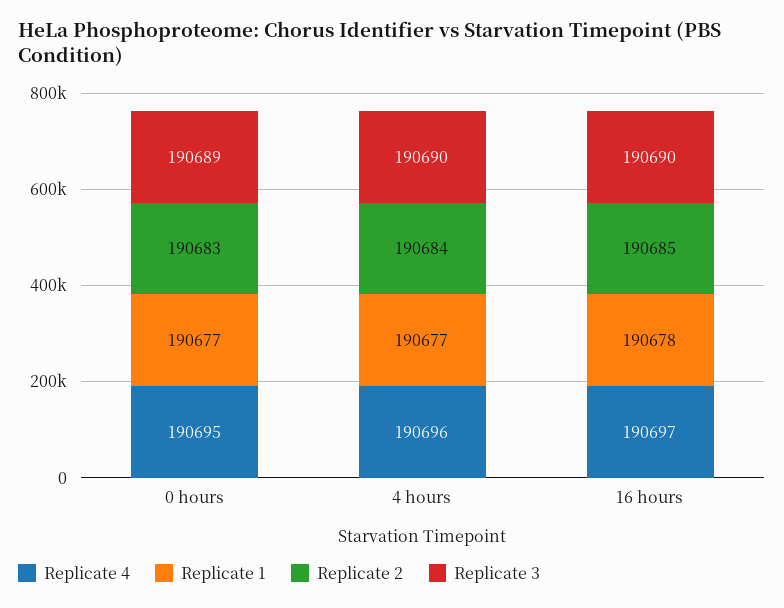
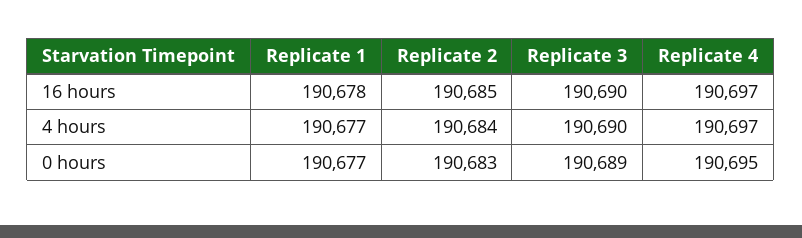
Replicate 4, 4 hours: 190696 -> 190697

